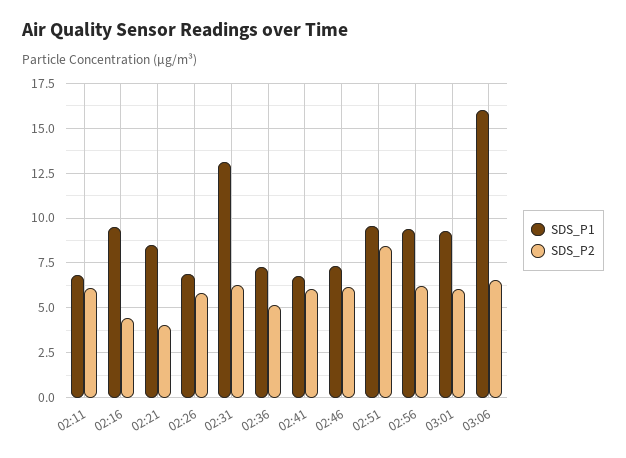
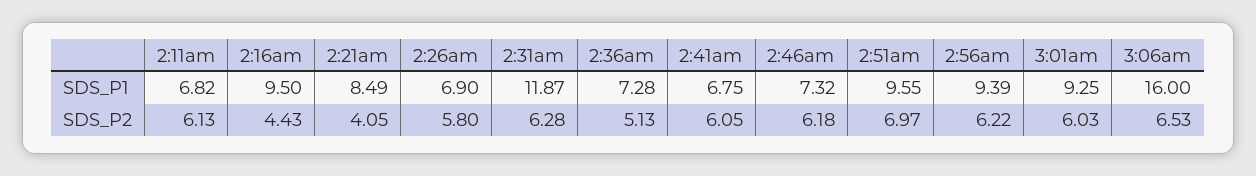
SDS_P1, 02:31: 13 -> 11.87
SDS_P2, 02:51: 8.5 -> 6.97

